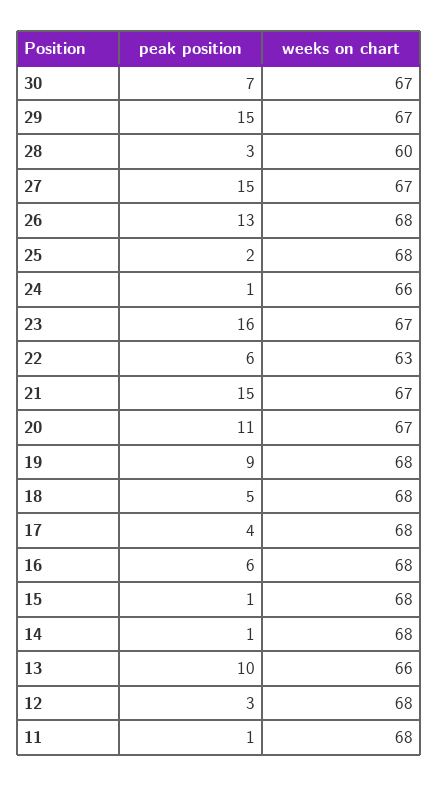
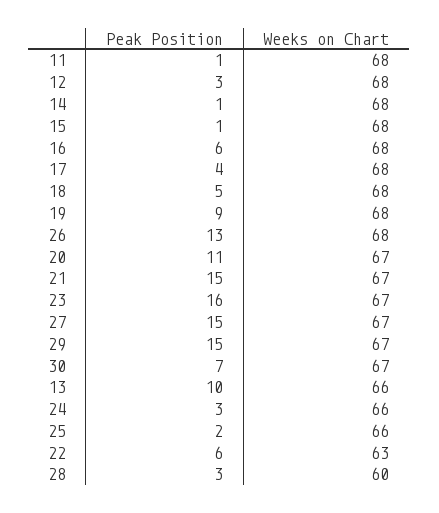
weeks on chart, 25: 68 -> 66
peak position, 24: 1 -> 3

